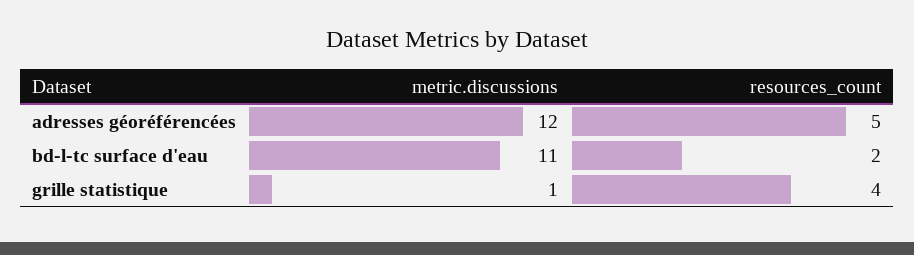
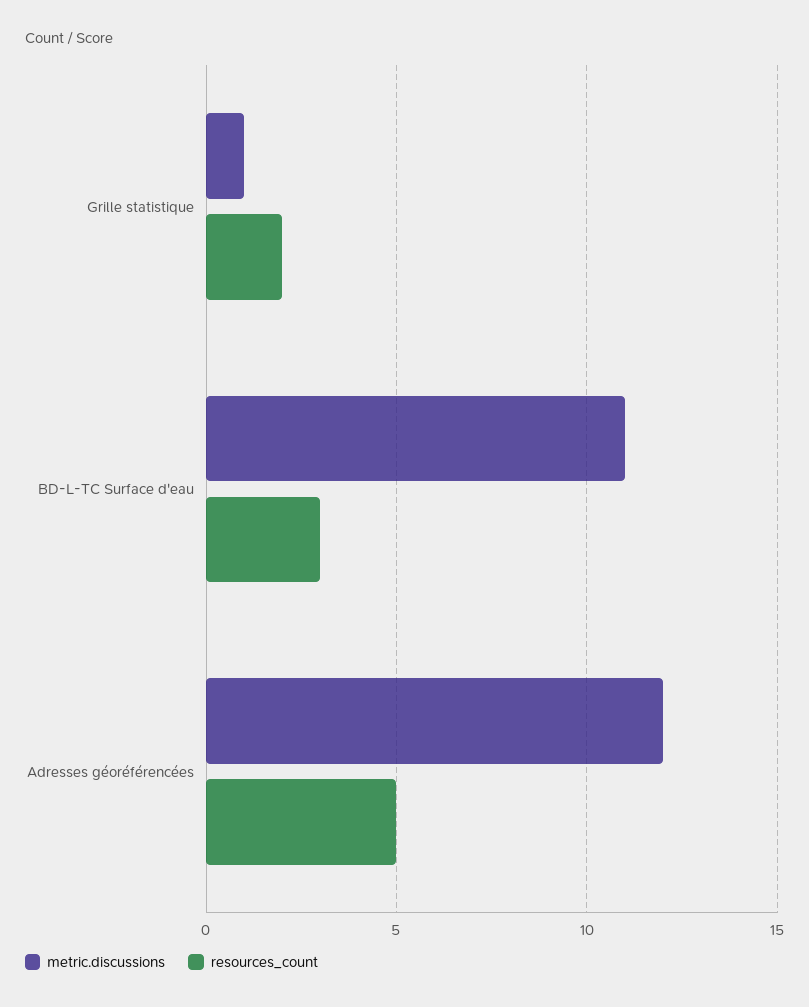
resources_count, bd-l-tc surface d'eau: 2 -> 3
resources_count, grille statistique: 4 -> 2

